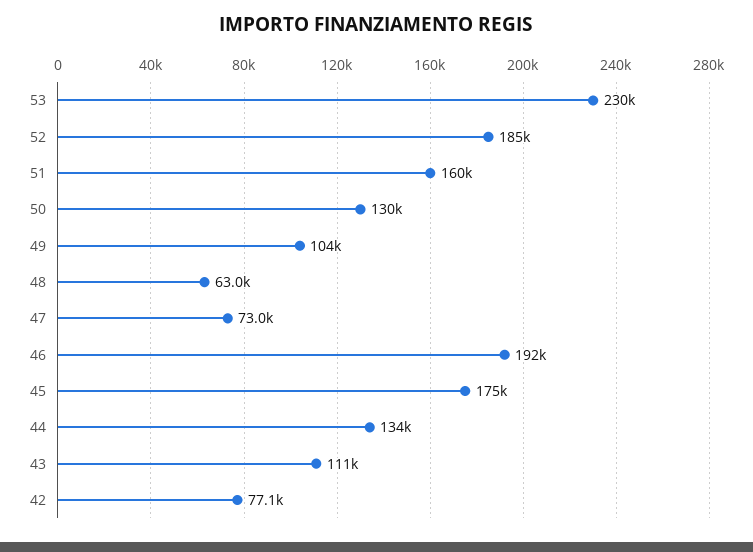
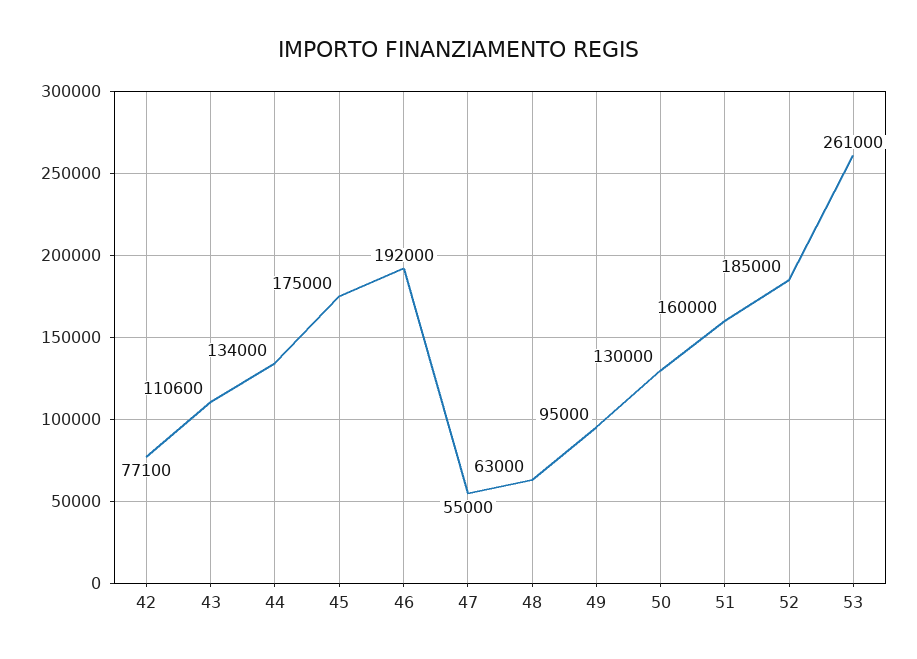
53: 230000 -> 261000
49: 104000 -> 95000
47: 73000 -> 55000

